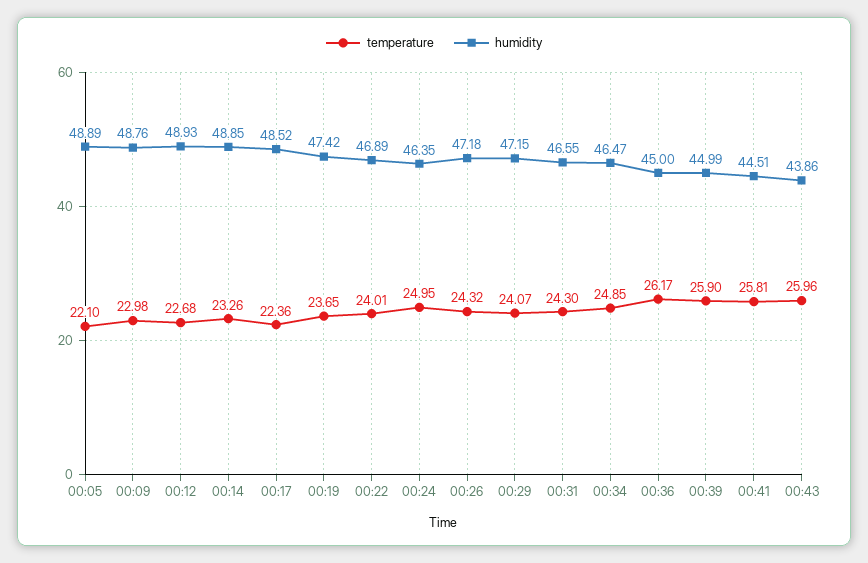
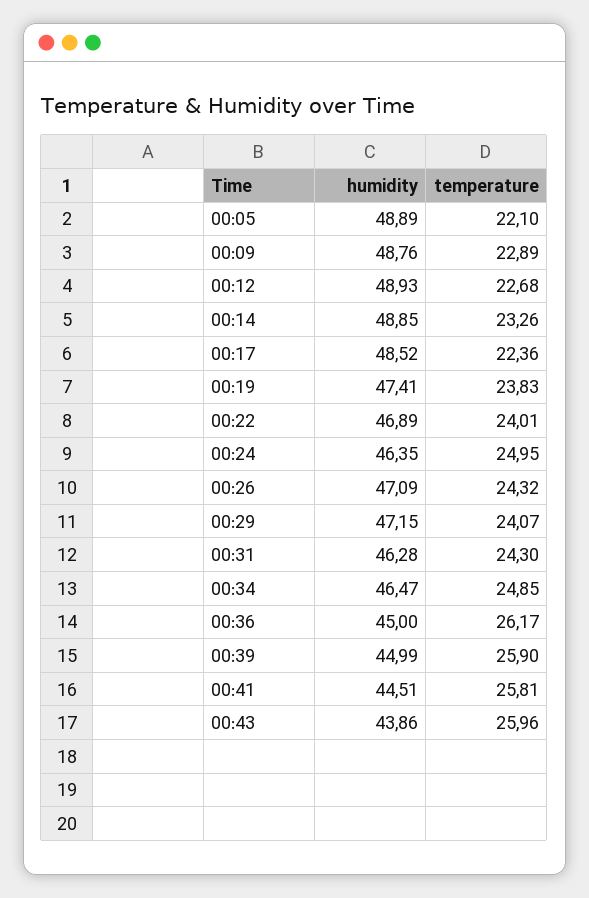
temperature, 00:09: 22.98 -> 22.89
temperature, 00:19: 23.65 -> 23.83
humidity, 00:19: 47.42 -> 47.41
humidity, 00:26: 47.18 -> 47.09
humidity, 00:31: 46.55 -> 46.28

